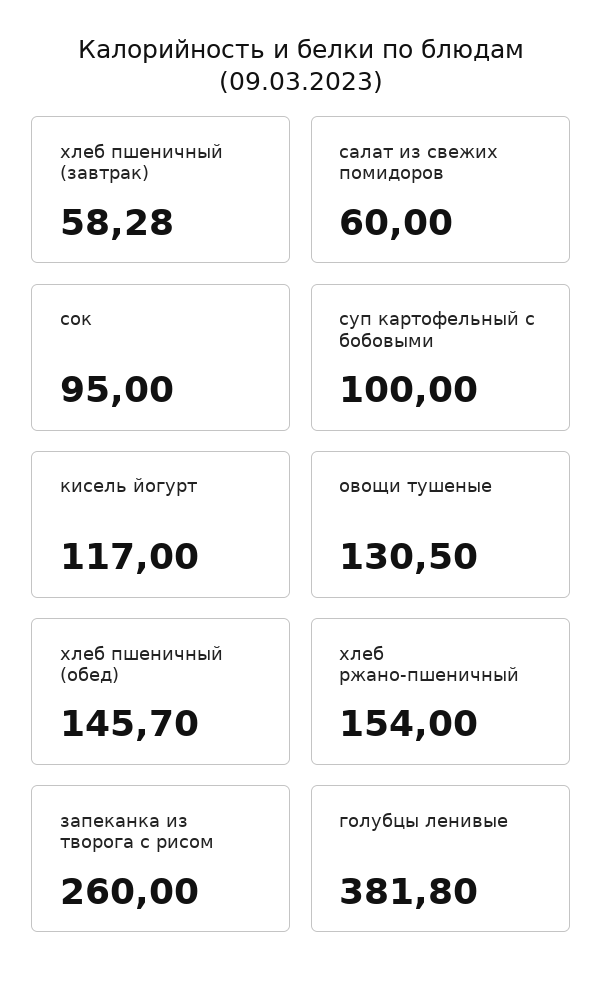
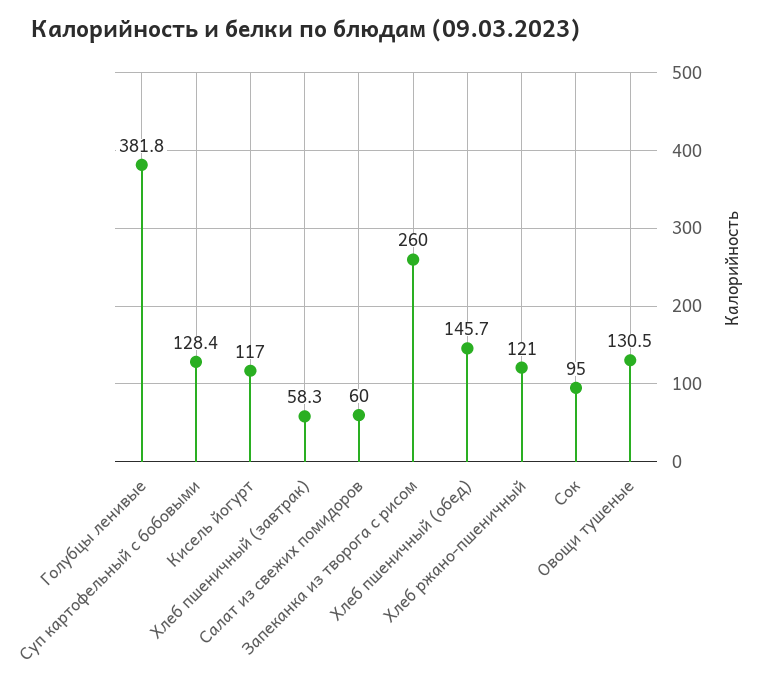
суп картофельный с бобовыми: 100 -> 128.4
хлеб ржано-пшеничный: 154 -> 121

